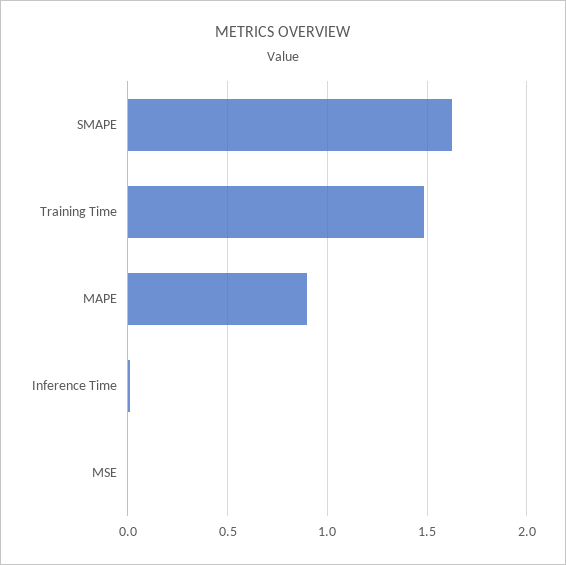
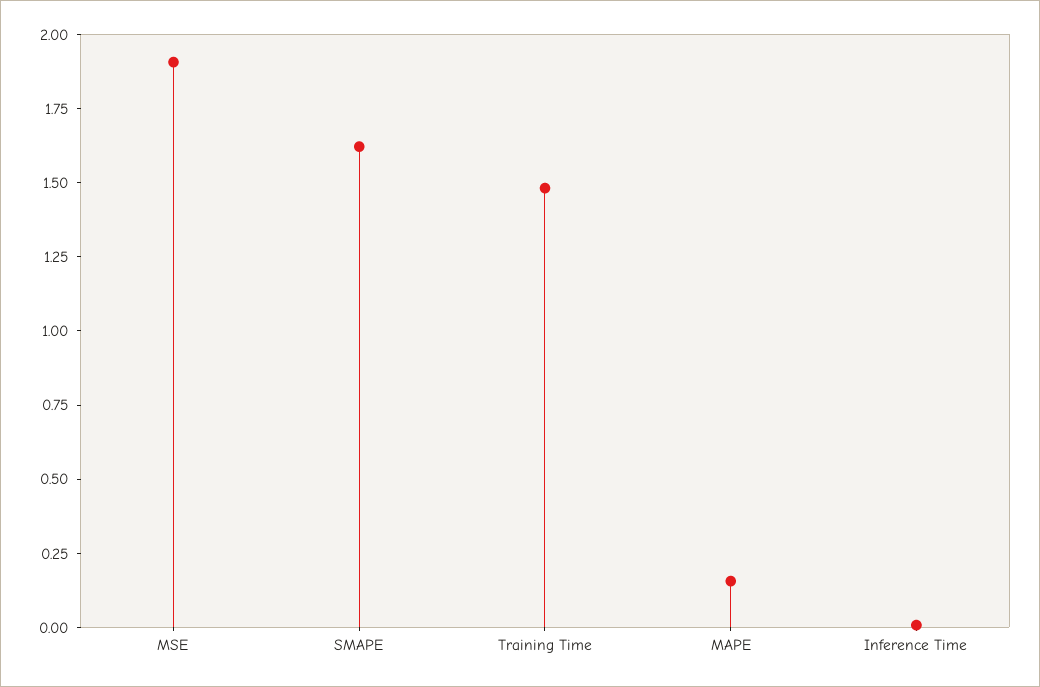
MAPE: 0.9 -> 0.15
MSE: 0 -> 1.9

